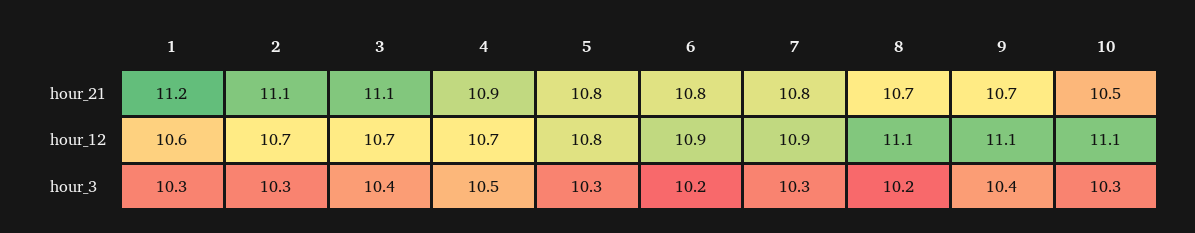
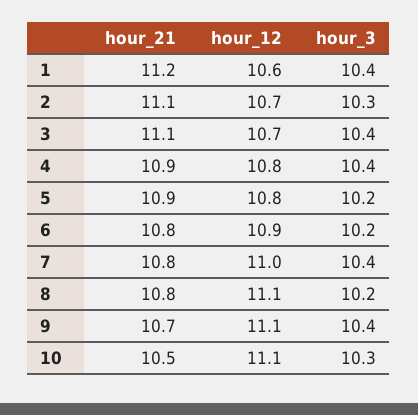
5, hour_21: 10.8 -> 10.9
8, hour_21: 10.7 -> 10.8
4, hour_12: 10.7 -> 10.8
7, hour_12: 10.9 -> 11
1, hour_3: 10.3 -> 10.4
4, hour_3: 10.5 -> 10.4
5, hour_3: 10.3 -> 10.2
7, hour_3: 10.3 -> 10.4

